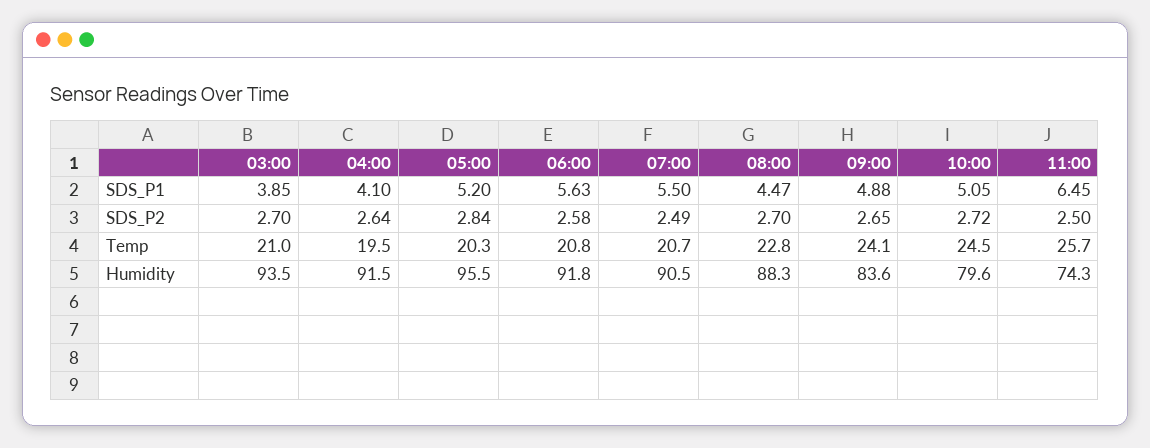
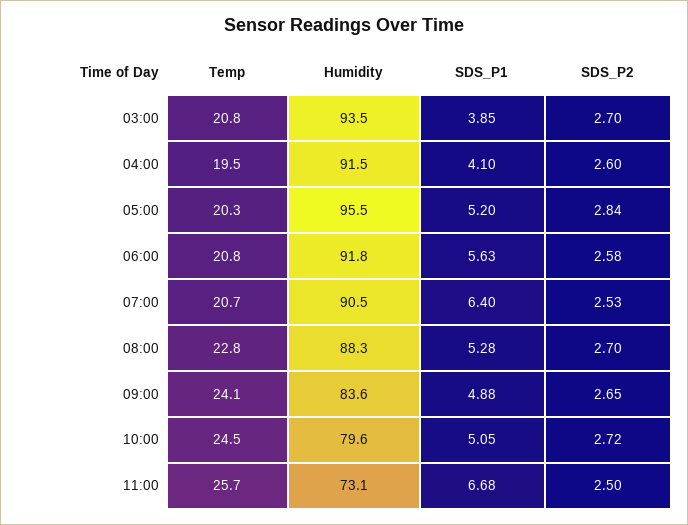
07:00, SDS_P1: 5.5 -> 6.4
08:00, SDS_P1: 4.47 -> 5.28
11:00, SDS_P1: 6.45 -> 6.68
04:00, SDS_P2: 2.64 -> 2.6
07:00, SDS_P2: 2.49 -> 2.53
03:00, Temp: 21 -> 20.8
11:00, Humidity: 74.3 -> 73.1

